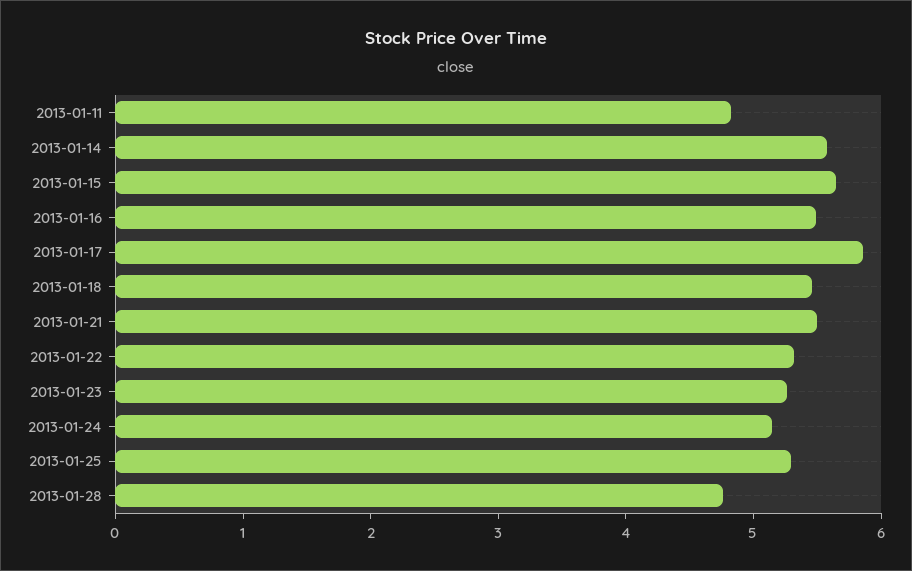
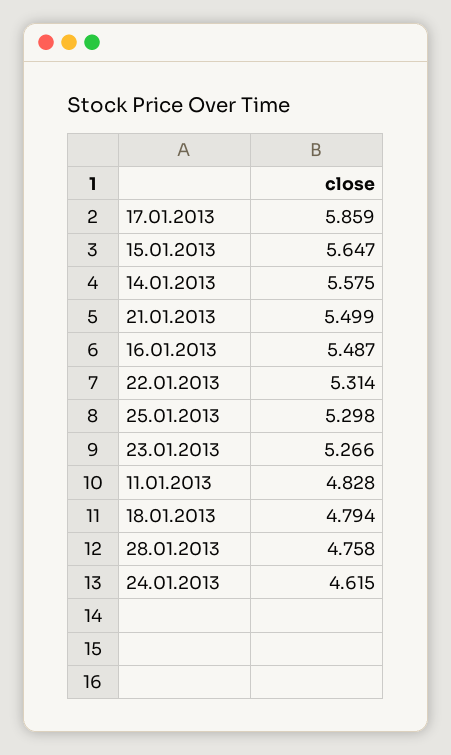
2013-01-18: 5.4 -> 4.794
2013-01-24: 5.2 -> 4.615

